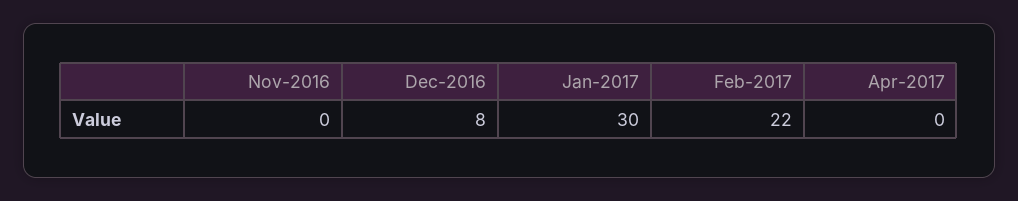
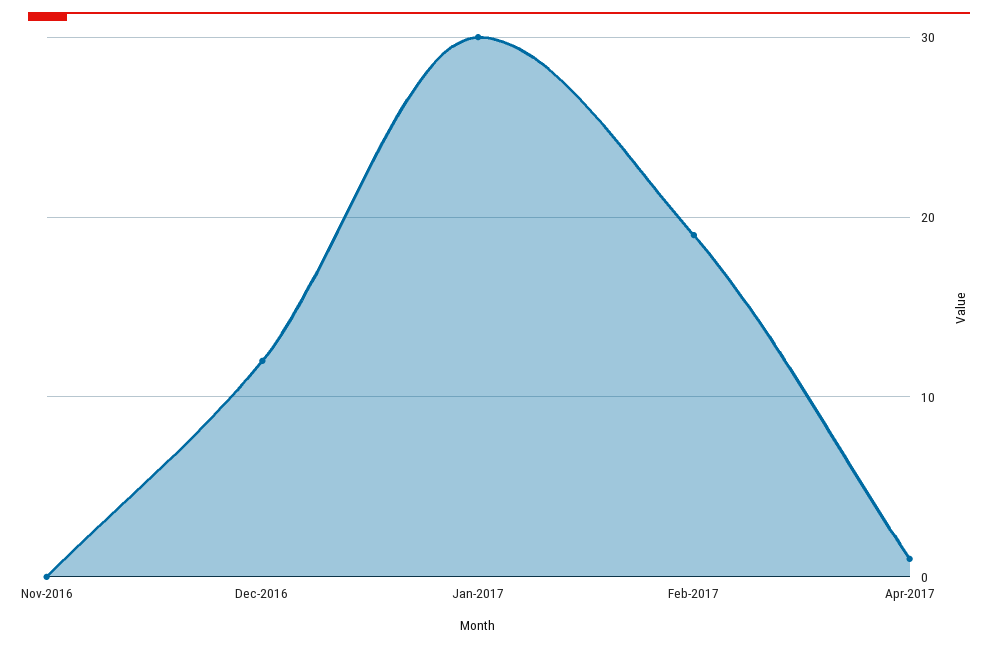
Dec-2016: 8 -> 12
Feb-2017: 22 -> 19
Apr-2017: 0 -> 1

